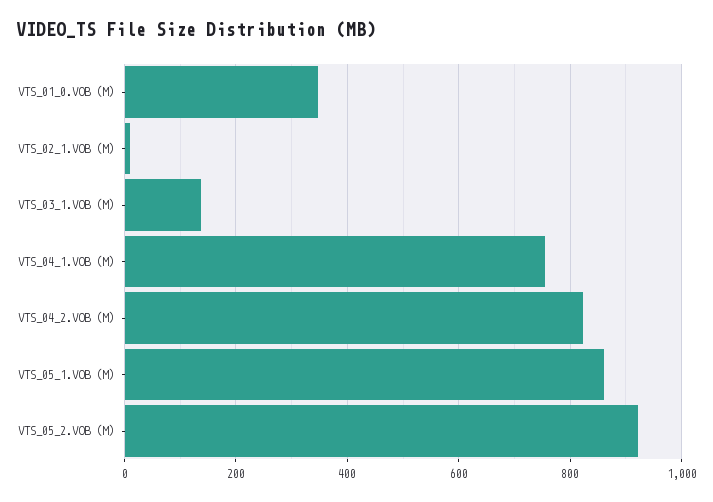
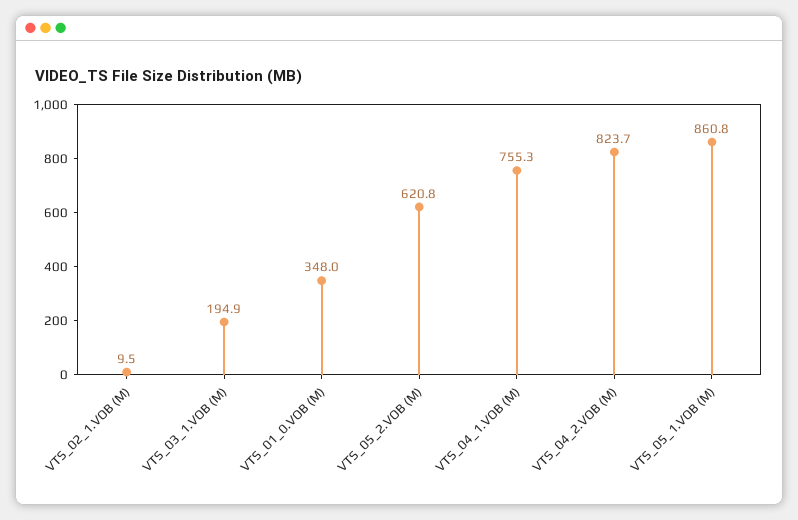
VTS_03_1.VOB (M): 140 -> 194.9
VTS_05_2.VOB (M): 920 -> 620.8

